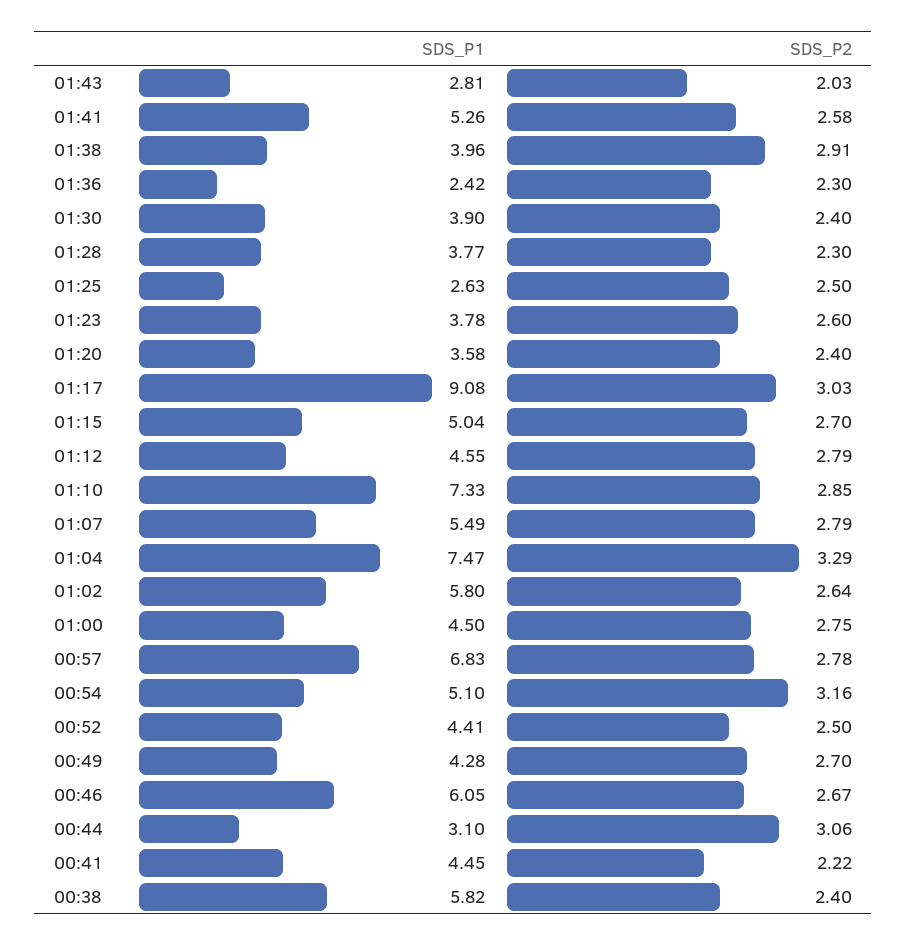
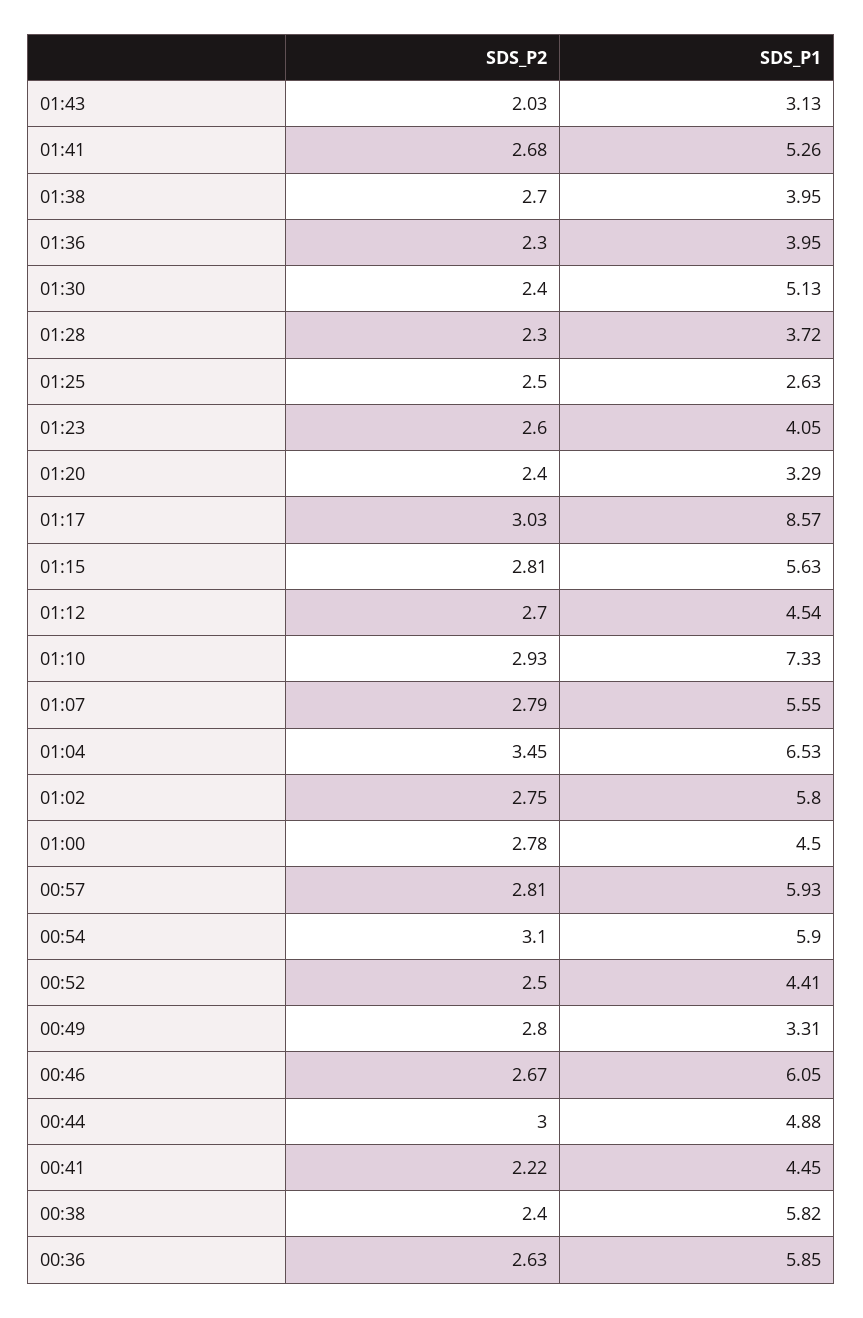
SDS_P1, 01:43: 2.81 -> 3.13
SDS_P2, 01:41: 2.58 -> 2.68
SDS_P1, 01:38: 3.96 -> 3.95
SDS_P2, 01:38: 2.91 -> 2.7
SDS_P1, 01:36: 2.42 -> 3.95
SDS_P1, 01:30: 3.9 -> 5.13
SDS_P1, 01:28: 3.77 -> 3.72
SDS_P1, 01:23: 3.78 -> 4.05
SDS_P1, 01:20: 3.58 -> 3.29
SDS_P1, 01:17: 9.08 -> 8.57
SDS_P1, 01:15: 5.04 -> 5.63
SDS_P2, 01:15: 2.7 -> 2.81
SDS_P1, 01:12: 4.55 -> 4.54
SDS_P2, 01:12: 2.79 -> 2.7
SDS_P2, 01:10: 2.85 -> 2.93
SDS_P1, 01:07: 5.49 -> 5.55
SDS_P1, 01:04: 7.47 -> 6.53
SDS_P2, 01:04: 3.29 -> 3.45
SDS_P2, 01:02: 2.64 -> 2.75
SDS_P2, 01:00: 2.75 -> 2.78
SDS_P1, 00:57: 6.83 -> 5.93
SDS_P2, 00:57: 2.78 -> 2.81
SDS_P1, 00:54: 5.1 -> 5.9
SDS_P2, 00:54: 3.16 -> 3.1
SDS_P1, 00:49: 4.28 -> 3.31
SDS_P2, 00:49: 2.7 -> 2.8
SDS_P1, 00:44: 3.1 -> 4.88
SDS_P2, 00:44: 3.06 -> 3
SDS_P2, 00:36: none -> 2.63
SDS_P1, 00:36: none -> 5.85

